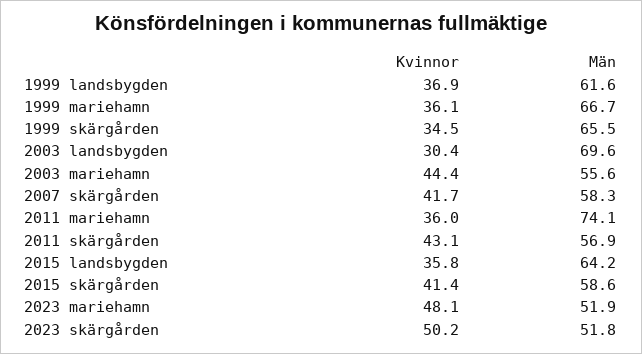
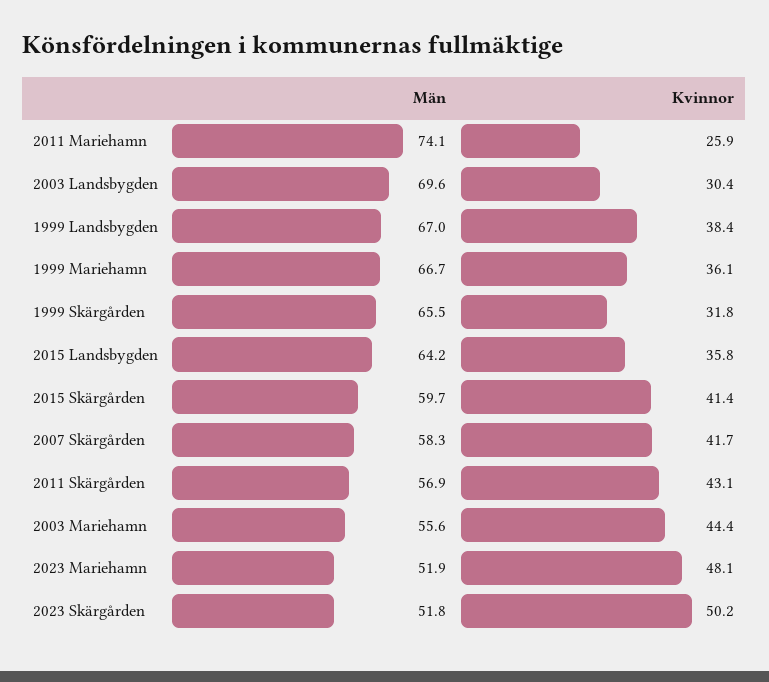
Kvinnor, 1999 landsbygden: 36.9 -> 38.4
Män, 1999 landsbygden: 61.6 -> 67
Kvinnor, 1999 skärgården: 34.5 -> 31.8
Kvinnor, 2011 mariehamn: 36 -> 25.9
Män, 2015 skärgården: 58.6 -> 59.7

